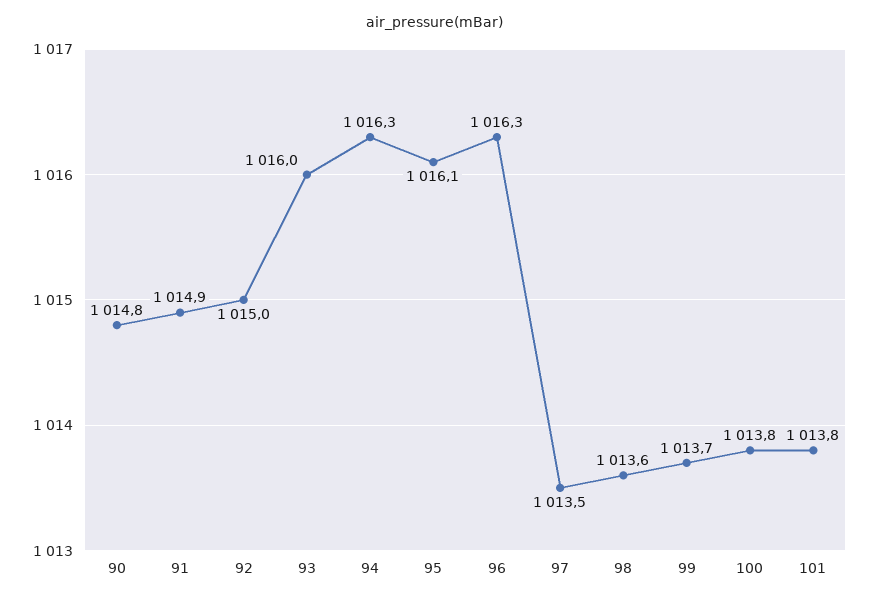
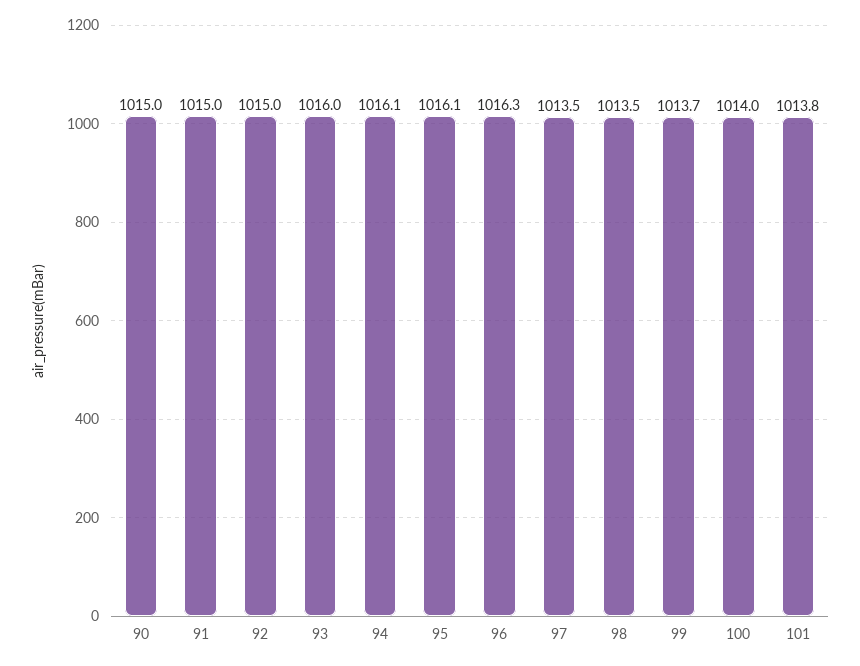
90: 1014.8 -> 1015
91: 1014.9 -> 1015
94: 1016.3 -> 1016.1
98: 1013.6 -> 1013.5
100: 1013.8 -> 1014

